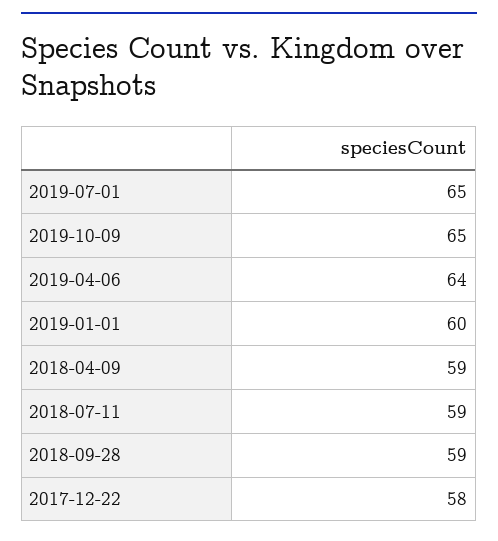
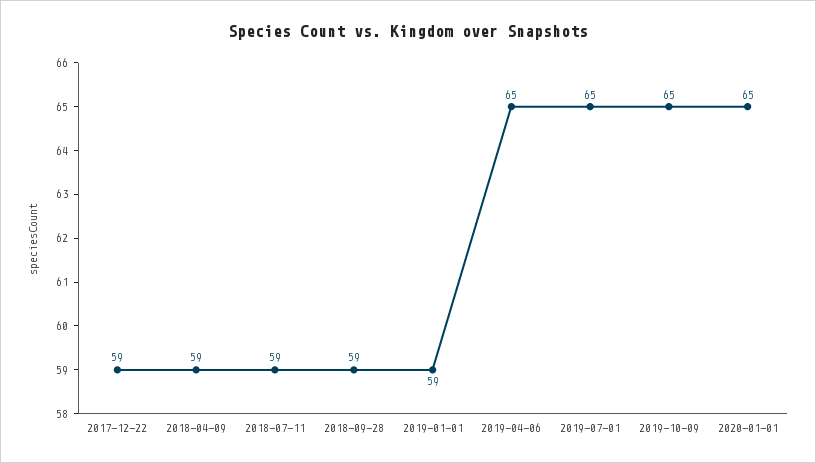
2019-04-06: 64 -> 65
2019-01-01: 60 -> 59
2017-12-22: 58 -> 59
2020-01-01: none -> 65

